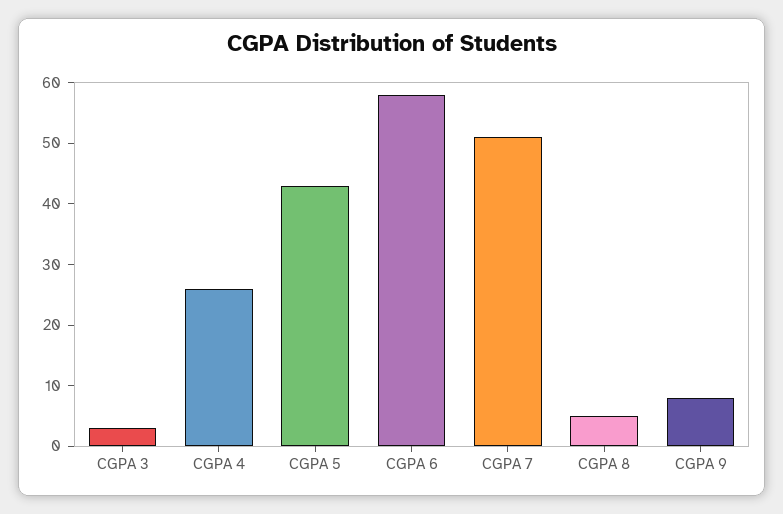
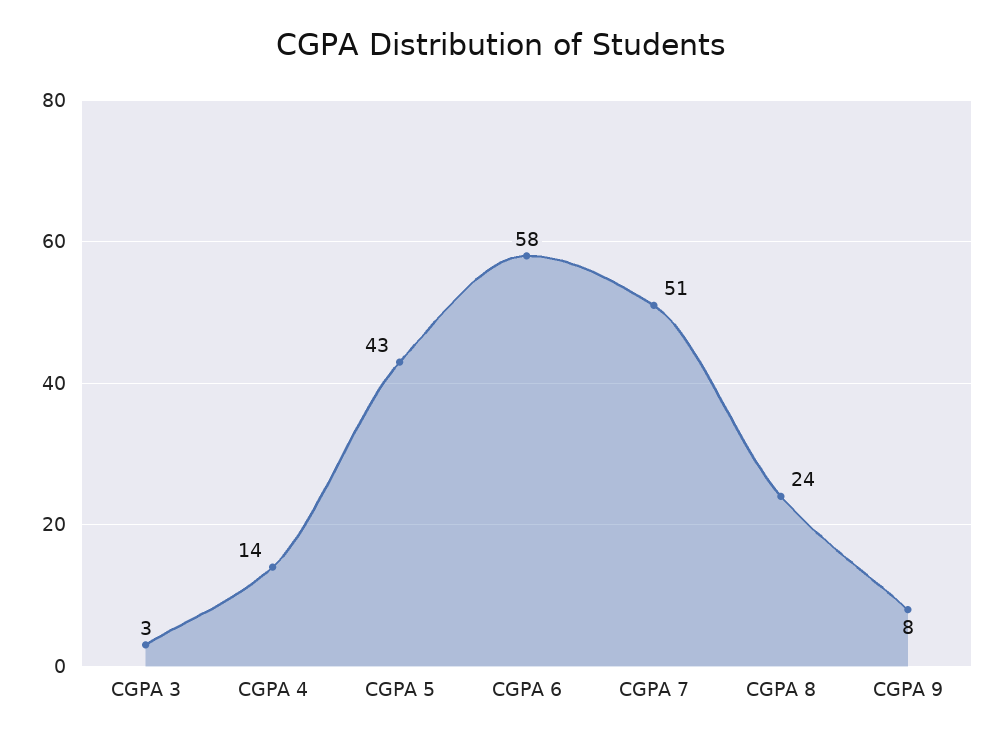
CGPA 4: 25 -> 14
CGPA 8: 5 -> 24

